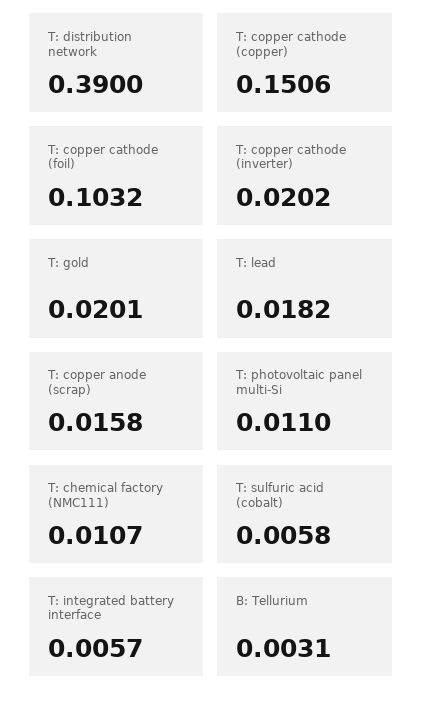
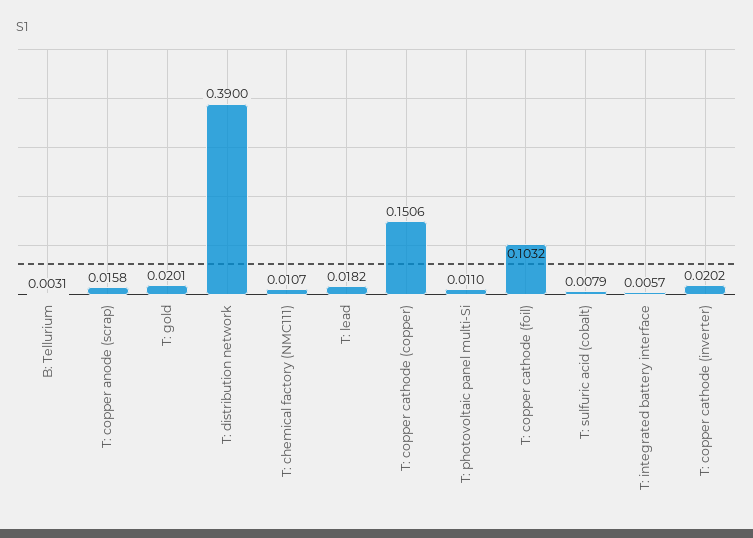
T: sulfuric acid (cobalt): 0.0058 -> 0.0079

